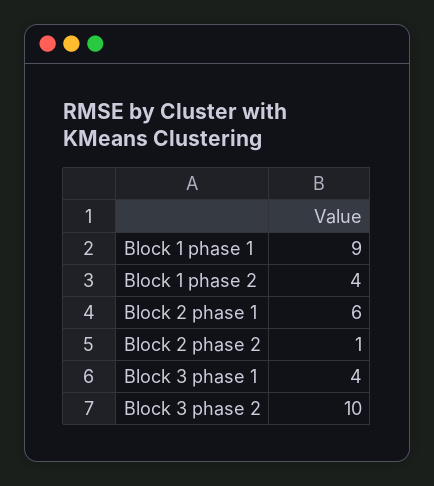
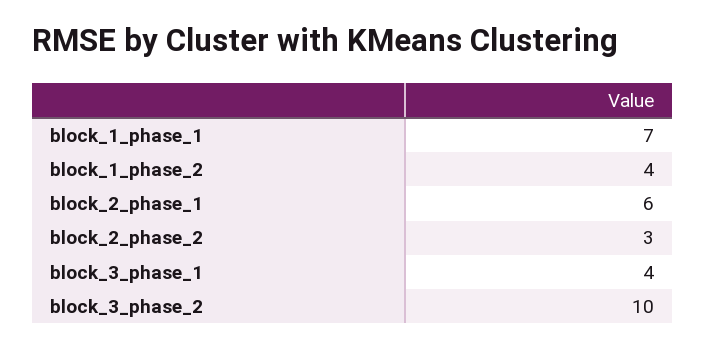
Block 1 phase 1: 9 -> 7
Block 2 phase 2: 1 -> 3

